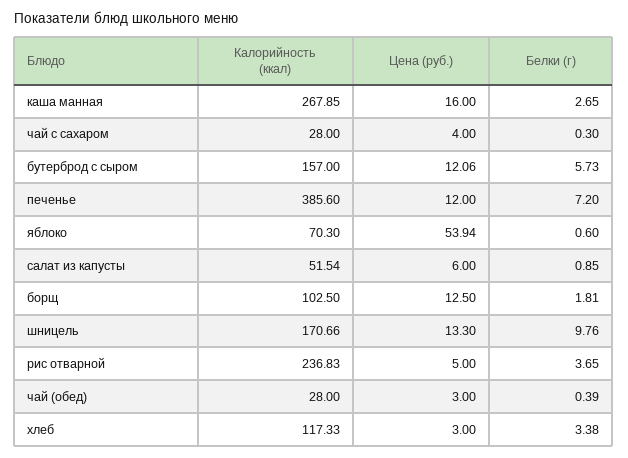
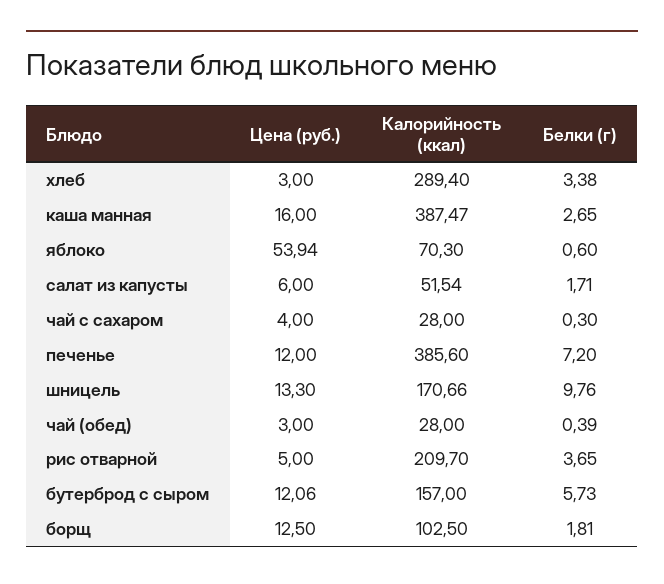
Калорийность (ккал), каша манная: 267.85 -> 387.47
Белки (г), салат из капусты: 0.85 -> 1.71
Калорийность (ккал), рис отварной: 236.83 -> 209.7
Калорийность (ккал), хлеб: 117.33 -> 289.4

